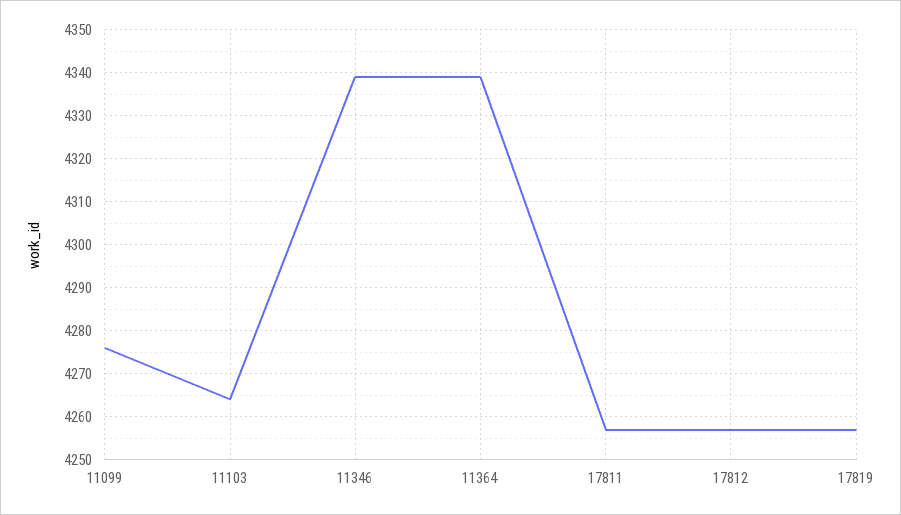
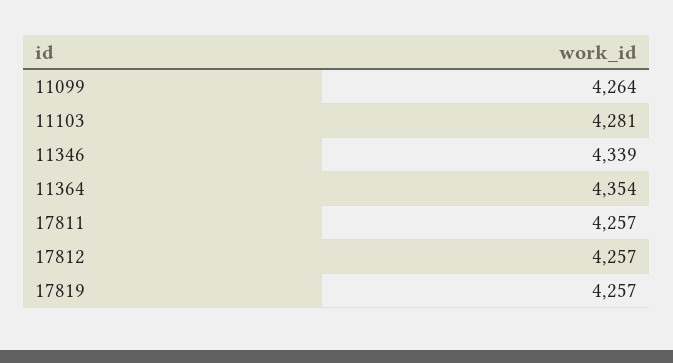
11099: 4275 -> 4264
11103: 4265 -> 4281
11364: 4340 -> 4354

